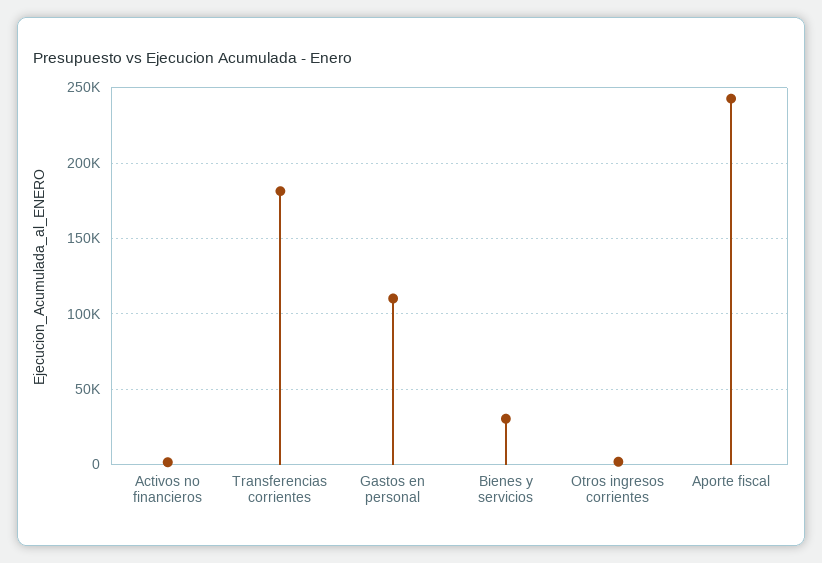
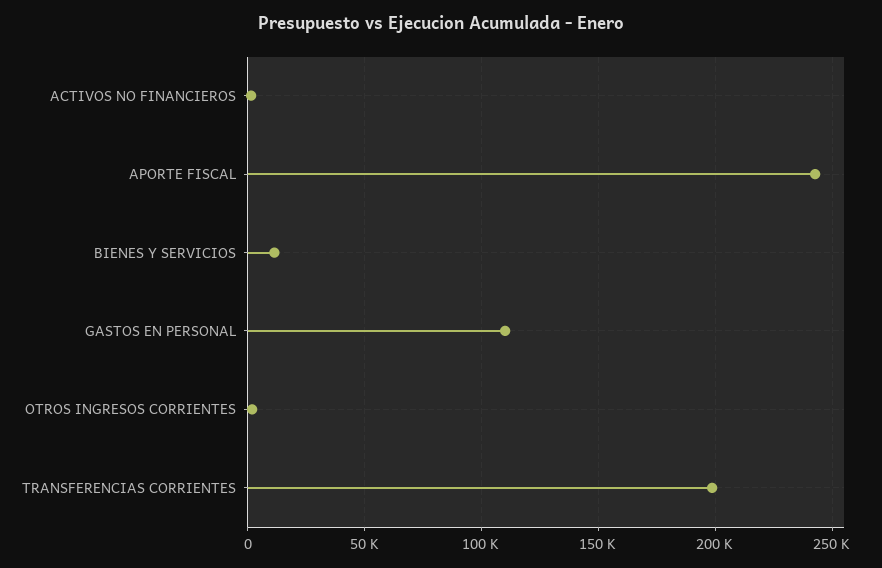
Transferencias corrientes: 180000 -> 200000
Bienes y servicios: 30000 -> 10000

